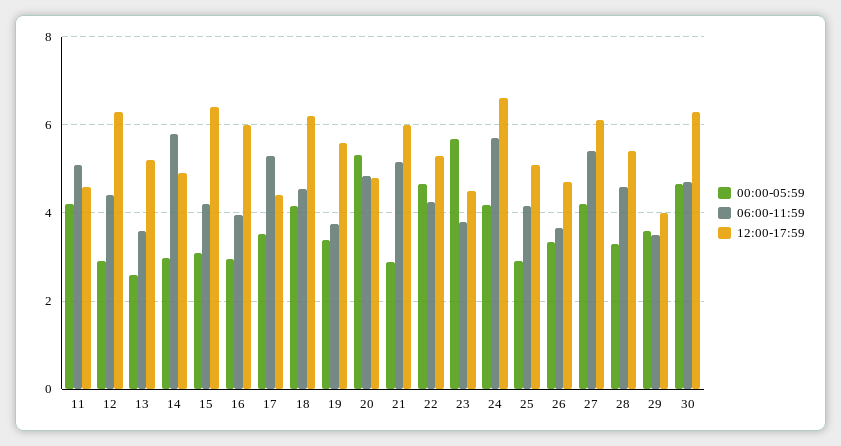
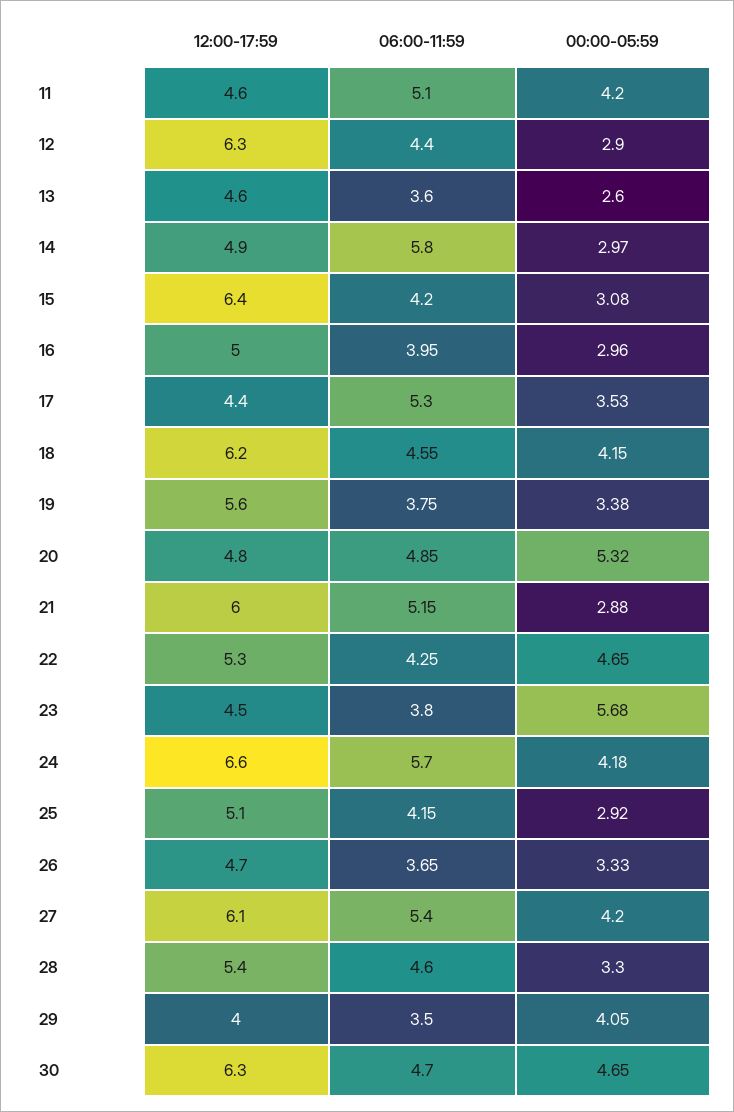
12:00-17:59, 13: 5.2 -> 4.6
12:00-17:59, 16: 6 -> 5
00:00-05:59, 29: 3.6 -> 4.05

